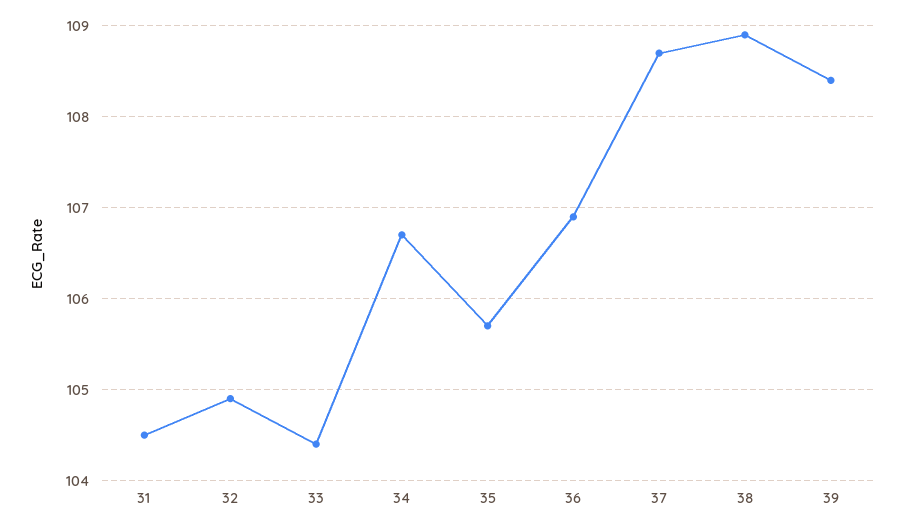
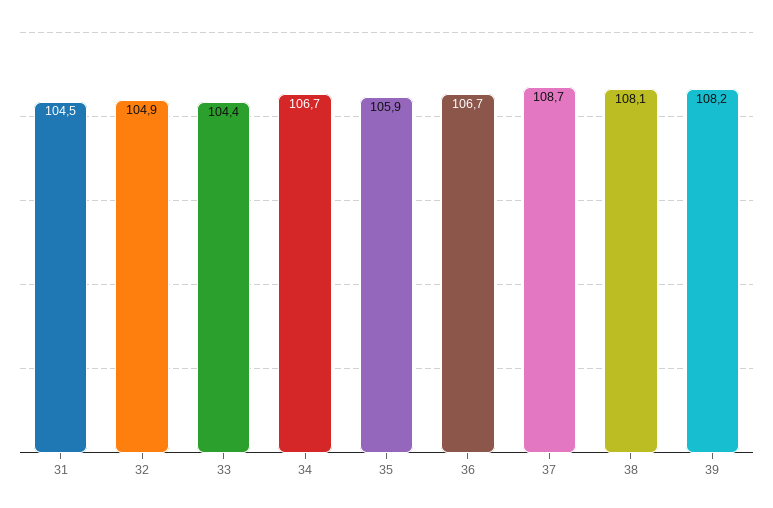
35: 105.7 -> 105.9
36: 106.9 -> 106.7
38: 108.9 -> 108.1
39: 108.4 -> 108.2

